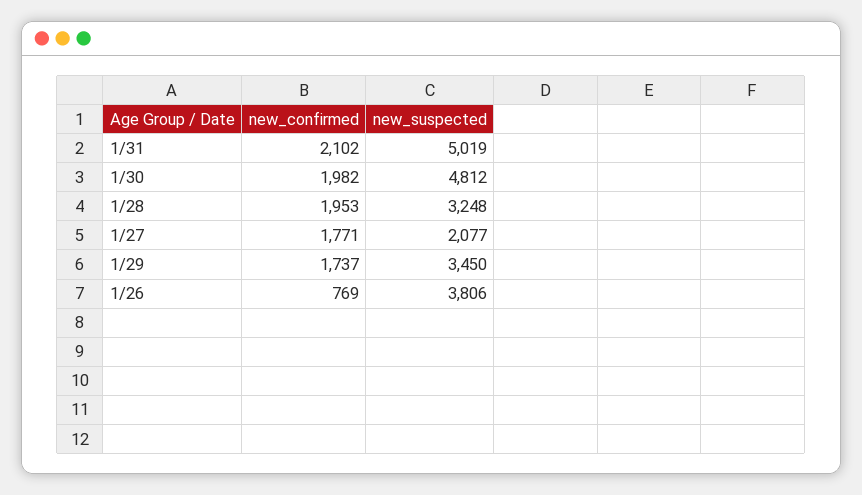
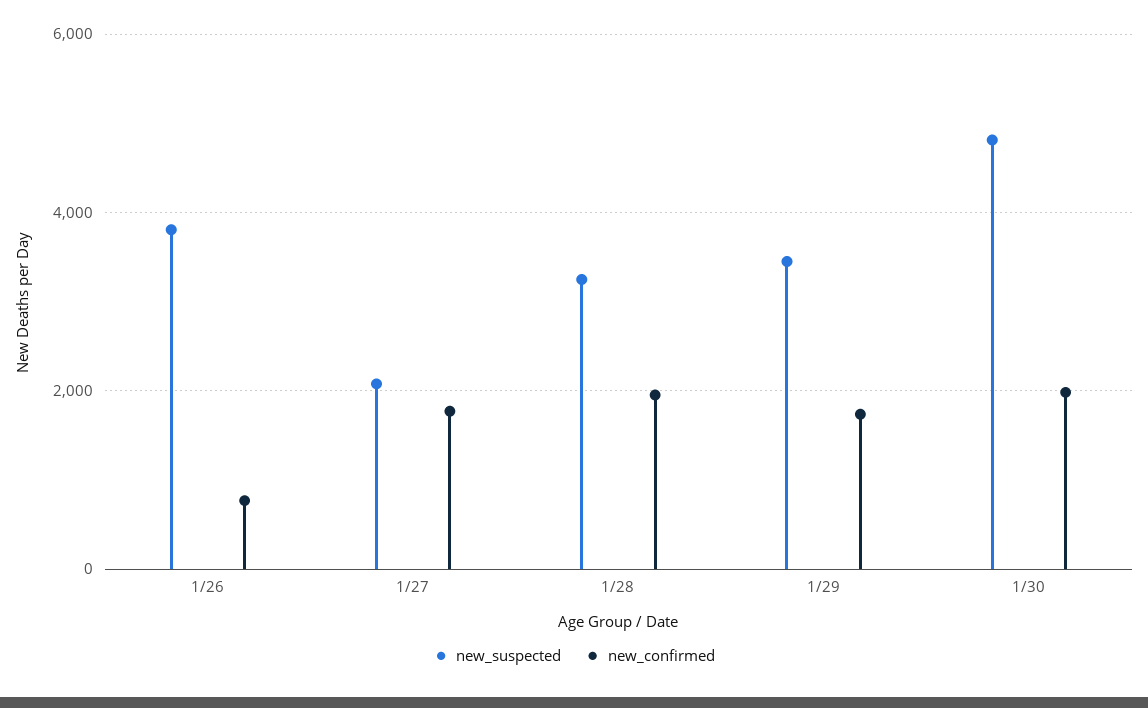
new_confirmed, 1/31: 2102 -> none
new_suspected, 1/31: 5019 -> none

